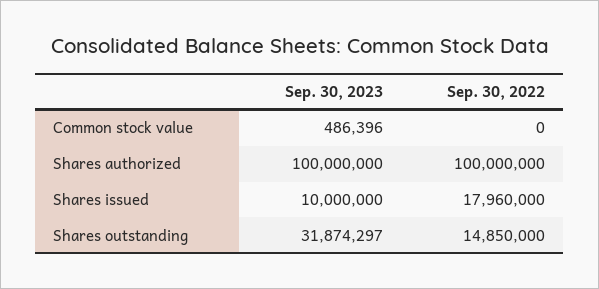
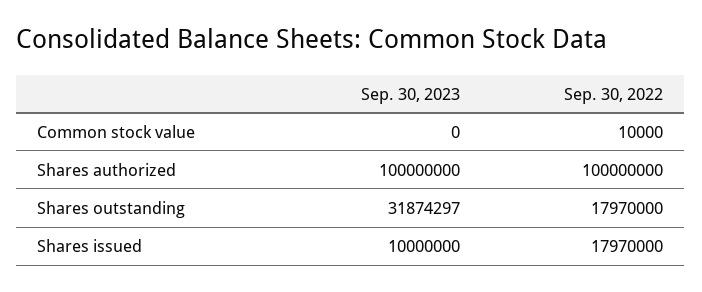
Sep. 30, 2023, Common stock value: 486396 -> 0
Sep. 30, 2022, Common stock value: 0 -> 10000
Sep. 30, 2022, Shares issued: 17960000 -> 17970000
Sep. 30, 2022, Shares outstanding: 14850000 -> 17970000

